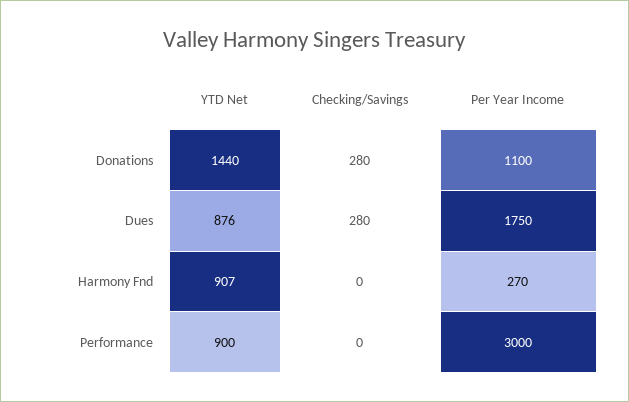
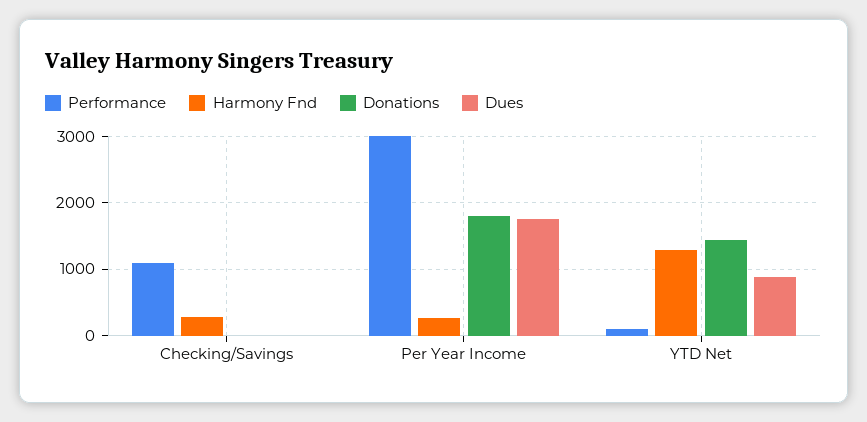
Donations, Checking/Savings: 280 -> 0
Donations, Per Year Income: 1100 -> 1800
Dues, Checking/Savings: 280 -> 0
Harmony Fnd, YTD Net: 907 -> 1300
Harmony Fnd, Checking/Savings: 0 -> 300
Performance, YTD Net: 900 -> 100
Performance, Checking/Savings: 0 -> 1100

